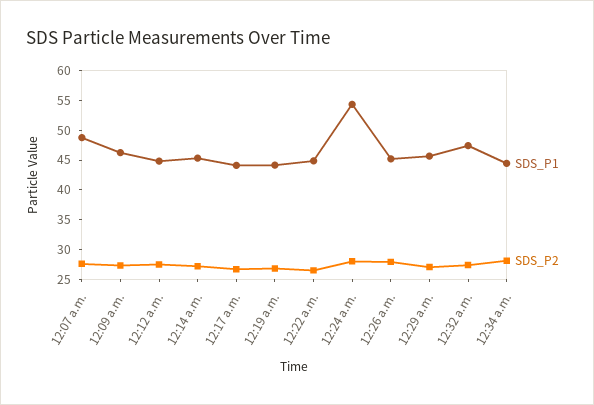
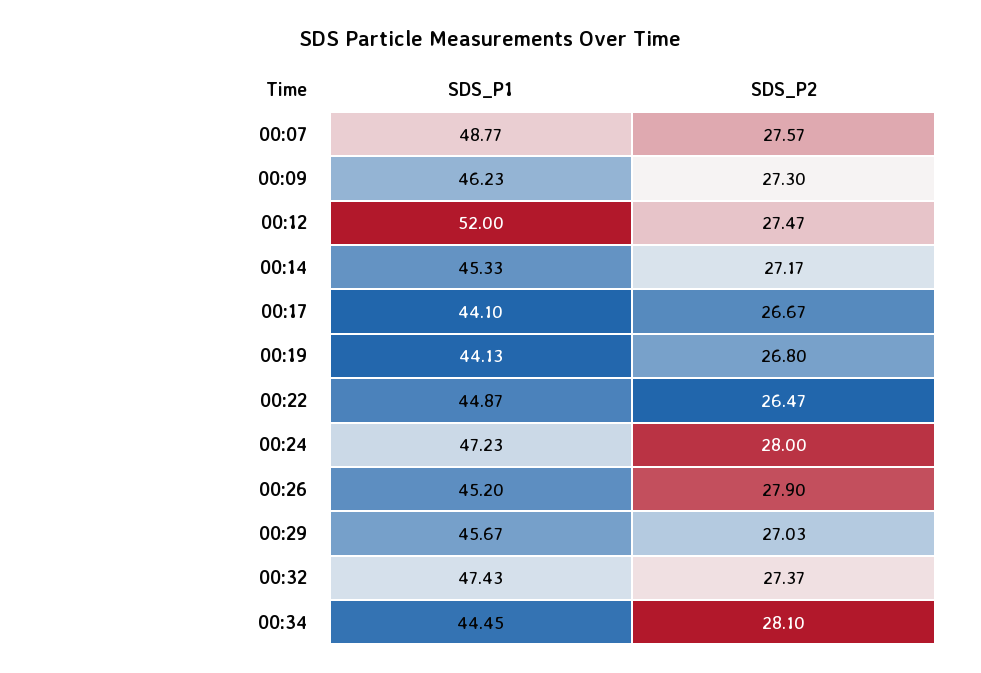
SDS_P1, 12:12 a.m.: 45 -> 52
SDS_P1, 12:24 a.m.: 55 -> 47.23

